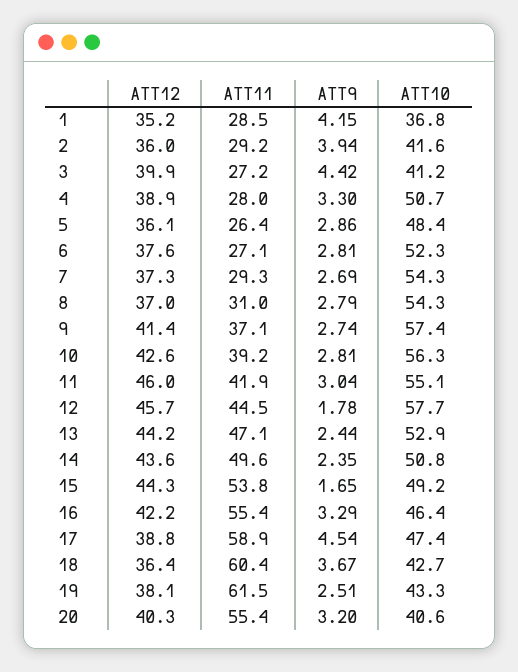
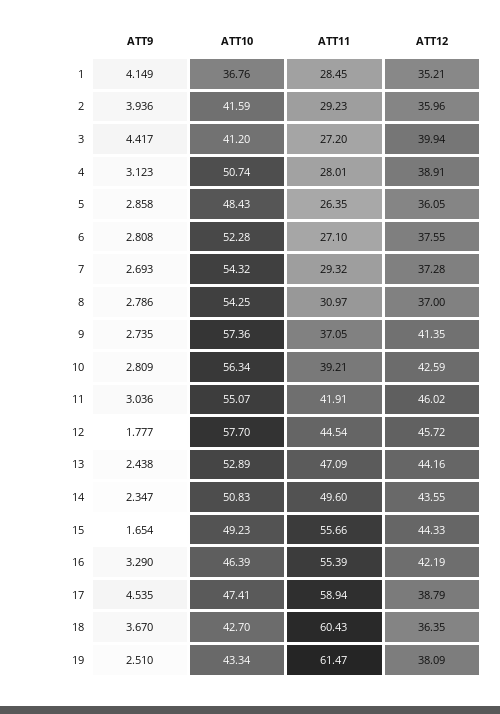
ATT9, 4: 3.3 -> 3.123
ATT11, 15: 53.8 -> 55.66
ATT12, 20: 40.3 -> none
ATT11, 20: 55.4 -> none
ATT9, 20: 3.2 -> none
ATT10, 20: 40.6 -> none

